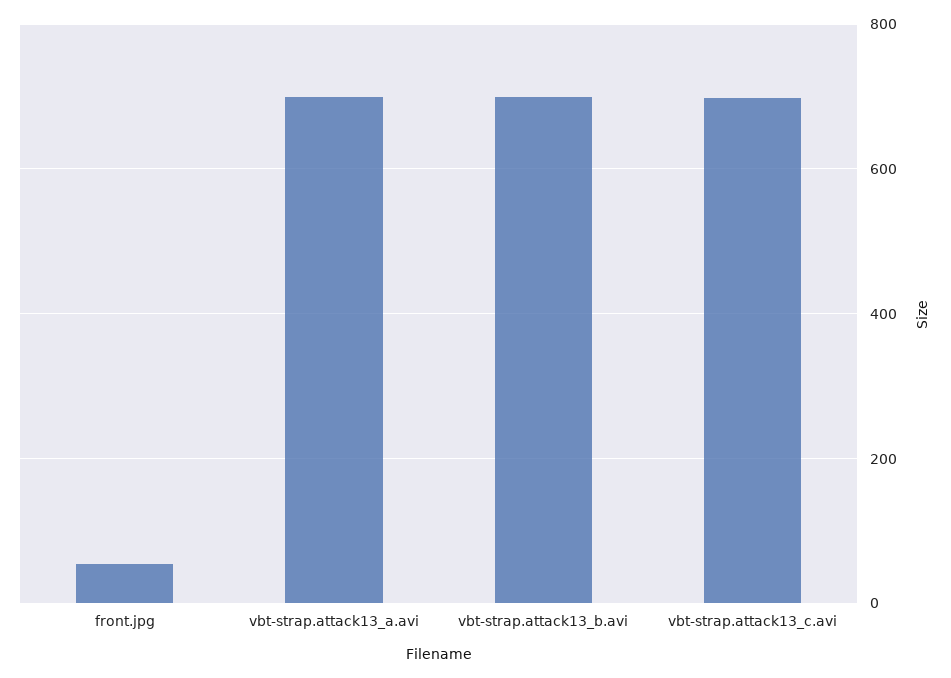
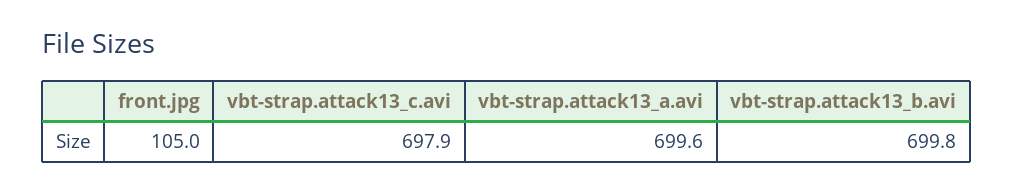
front.jpg: 60 -> 105

